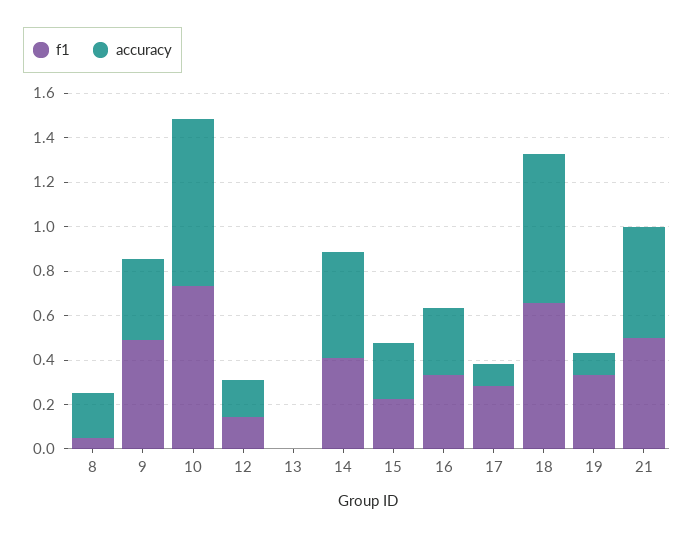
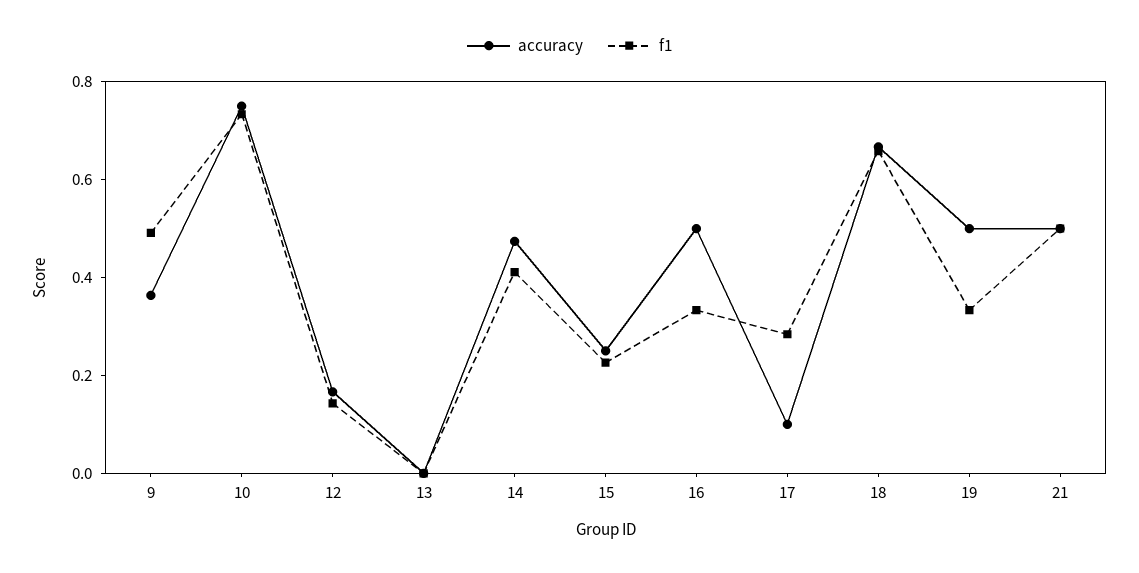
f1, 8: 0.05 -> none
accuracy, 8: 0.2 -> none
accuracy, 16: 0.3 -> 0.5
accuracy, 19: 0.1 -> 0.5

